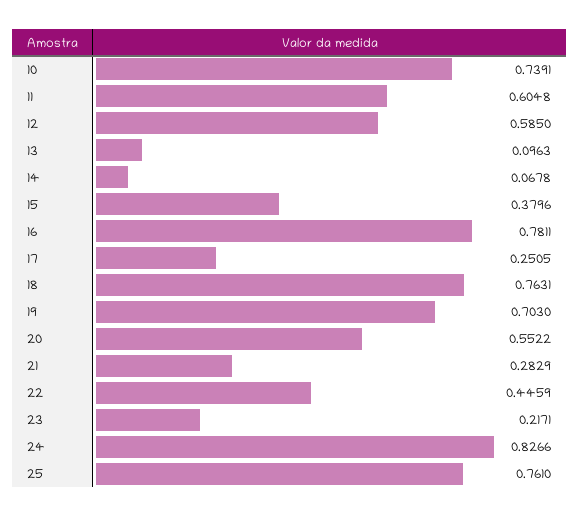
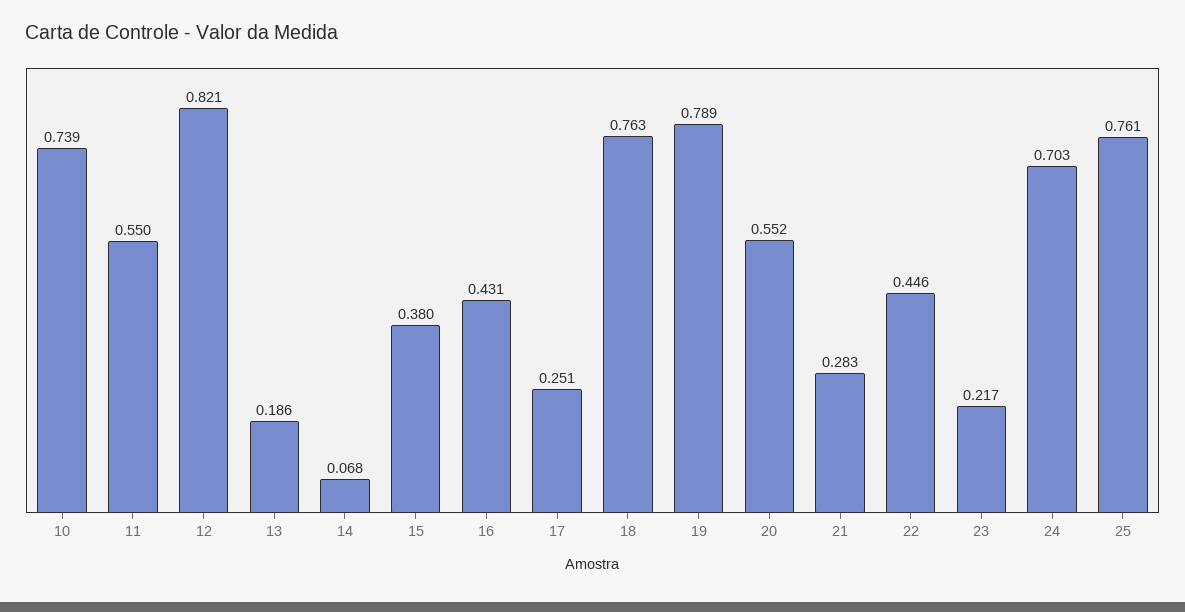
11: 0.6048 -> 0.55
12: 0.585 -> 0.821
13: 0.0963 -> 0.186
16: 0.7811 -> 0.431
19: 0.703 -> 0.789
24: 0.8266 -> 0.703

